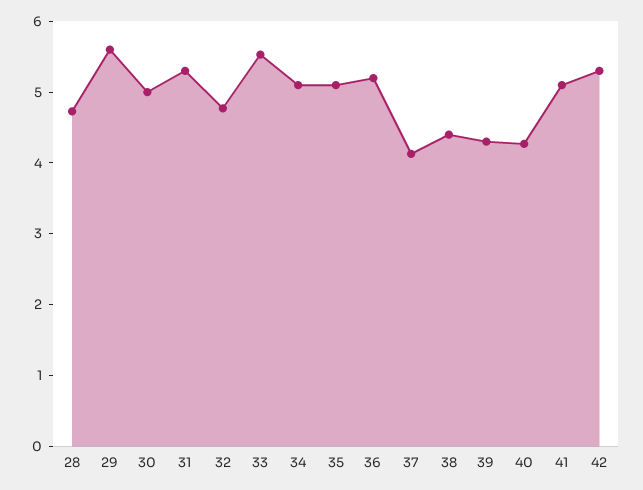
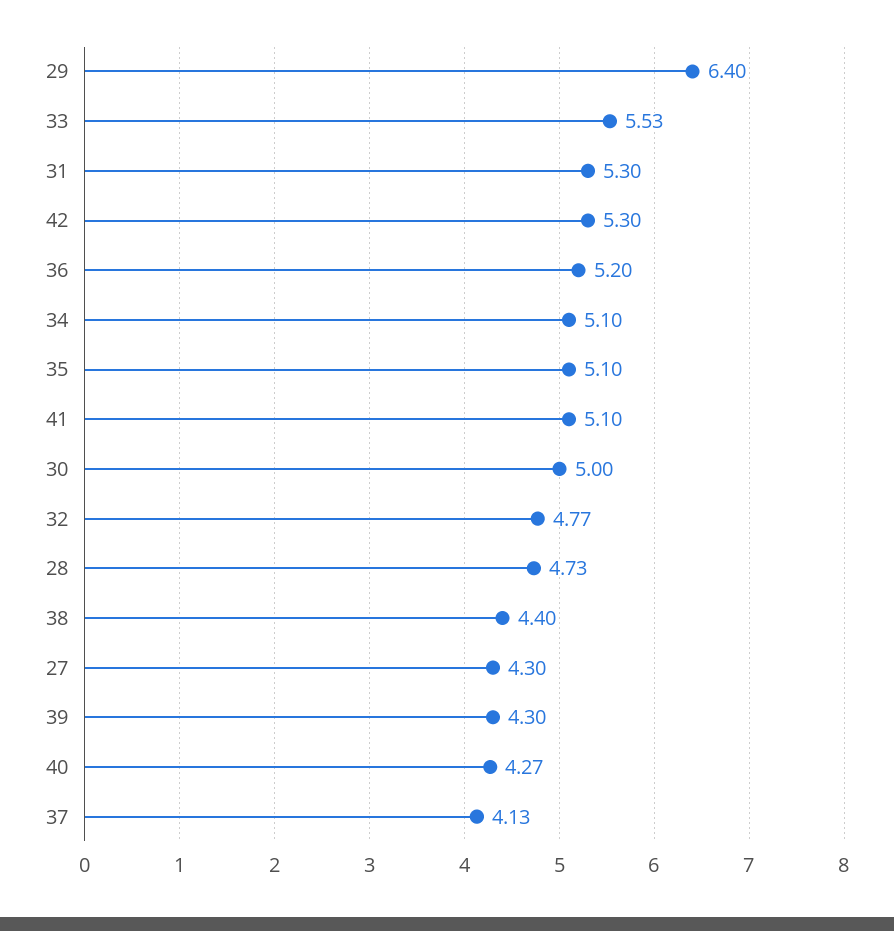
29: 5.6 -> 6.4
27: none -> 4.3

